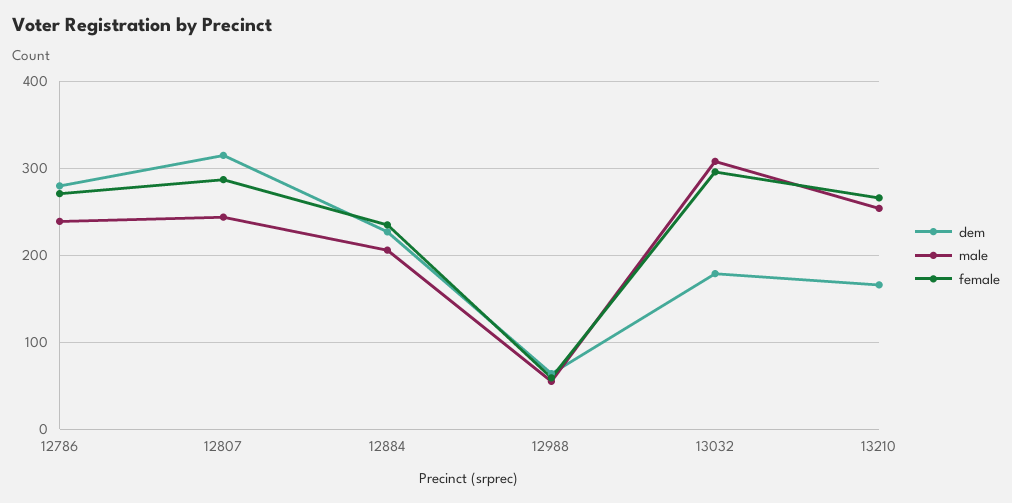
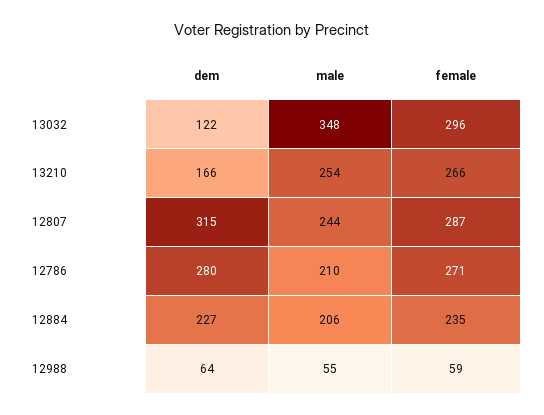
male, 12786: 240 -> 210
dem, 13032: 180 -> 122
male, 13032: 310 -> 348

